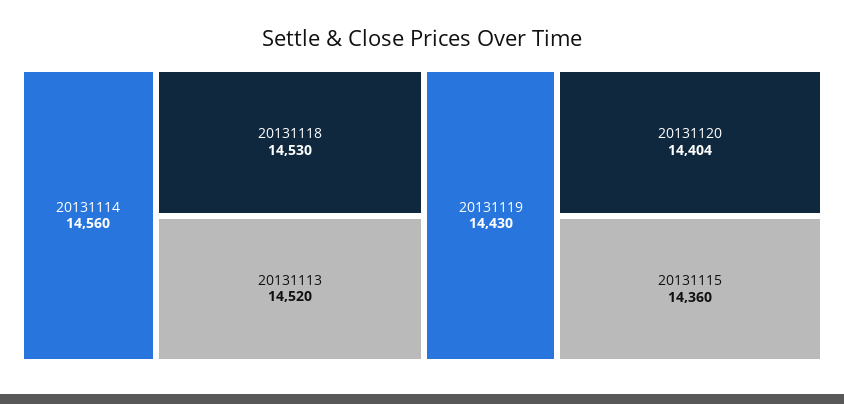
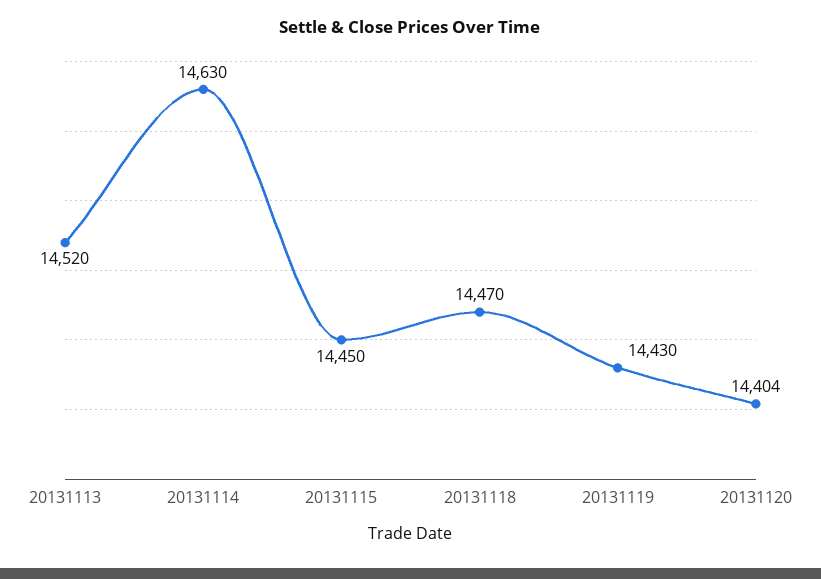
20131114: 14560 -> 14630
20131118: 14530 -> 14470
20131115: 14360 -> 14450

